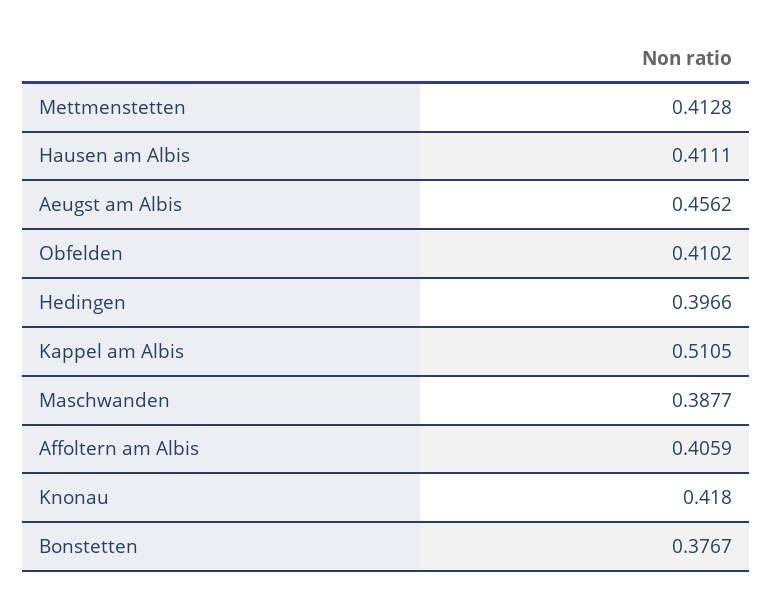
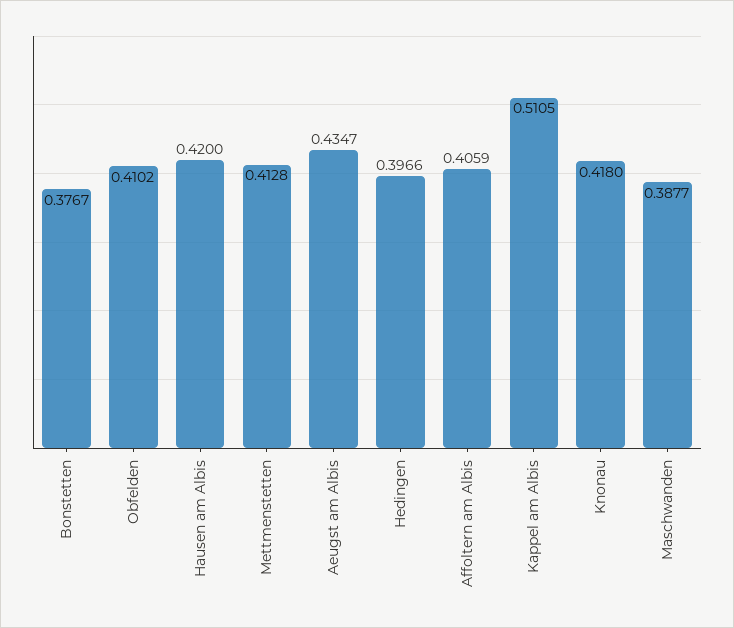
Hausen am Albis: 0.4111 -> 0.42
Aeugst am Albis: 0.4562 -> 0.4347

